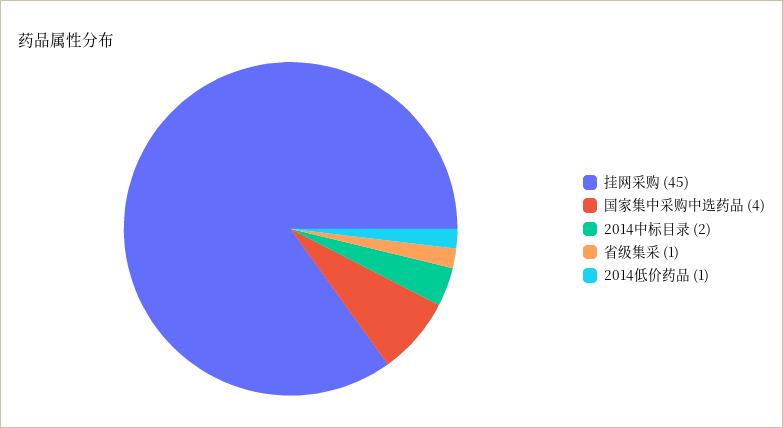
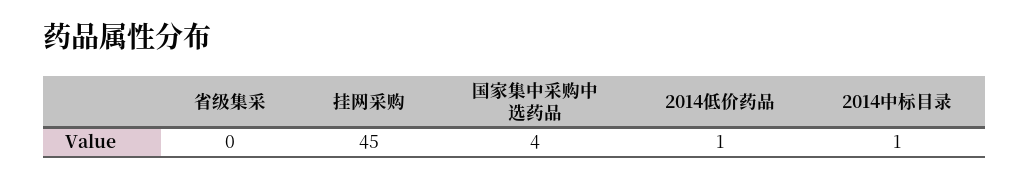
2014中标目录: 2 -> 1
省级集采: 1 -> 0

